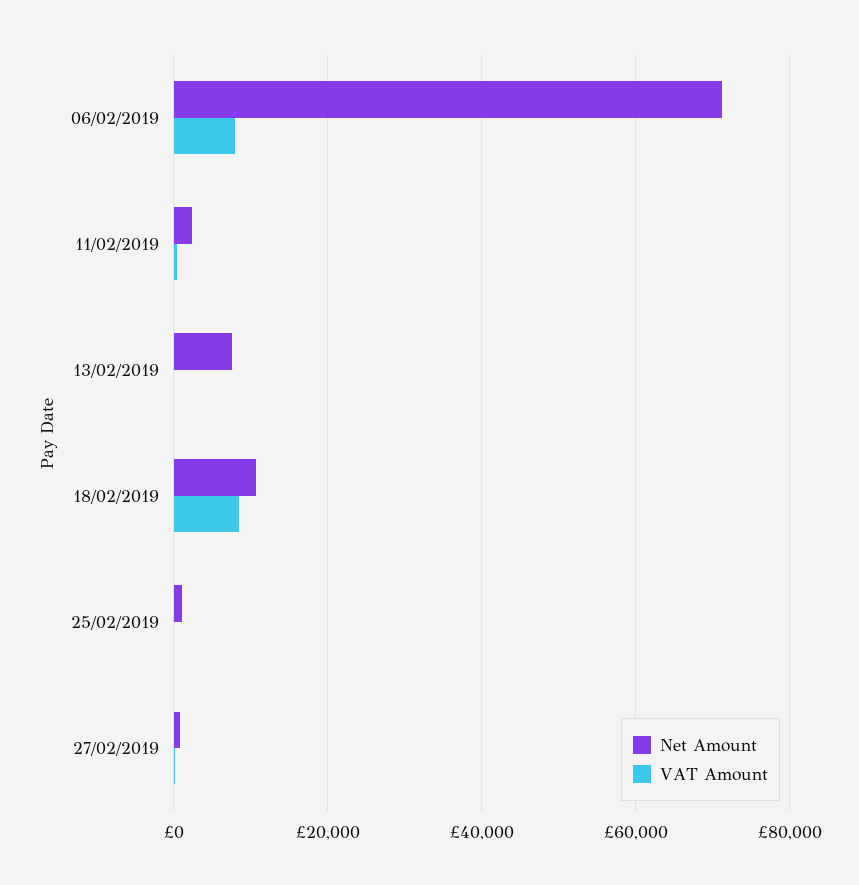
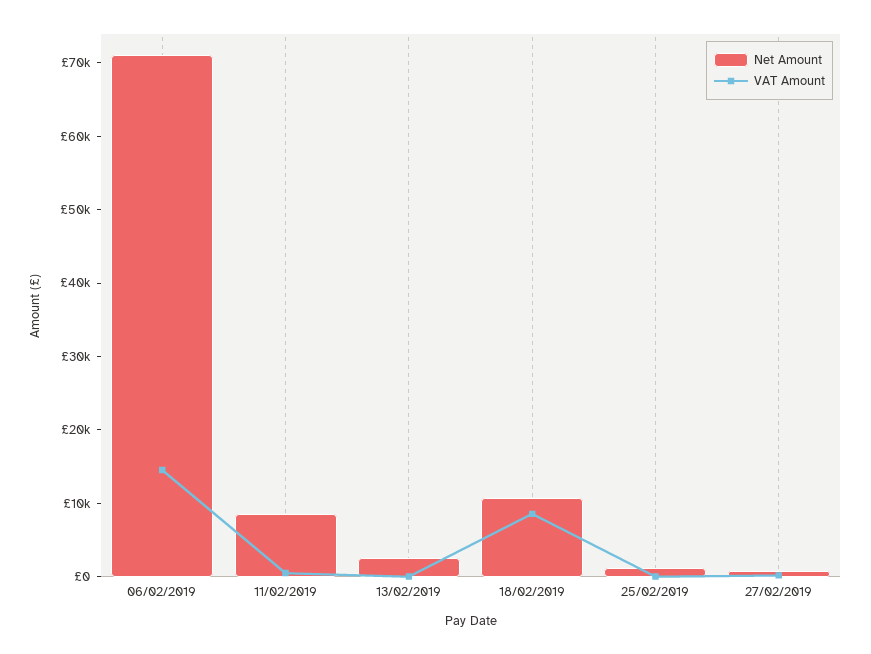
VAT Amount, 06/02/2019: 8000 -> 14000
Net Amount, 11/02/2019: 2000 -> 8000
Net Amount, 13/02/2019: 8000 -> 2000

